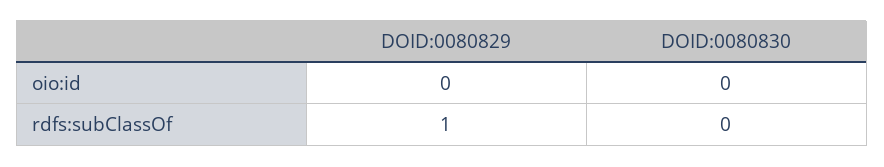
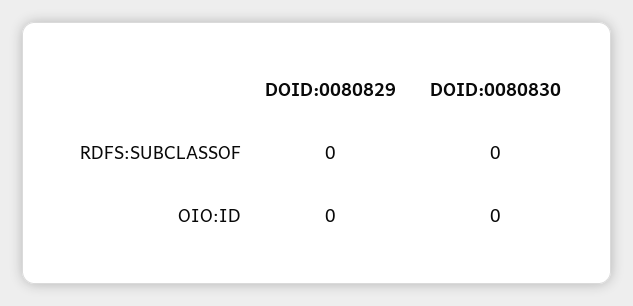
DOID:0080829, rdfs:subClassOf: 1 -> 0

